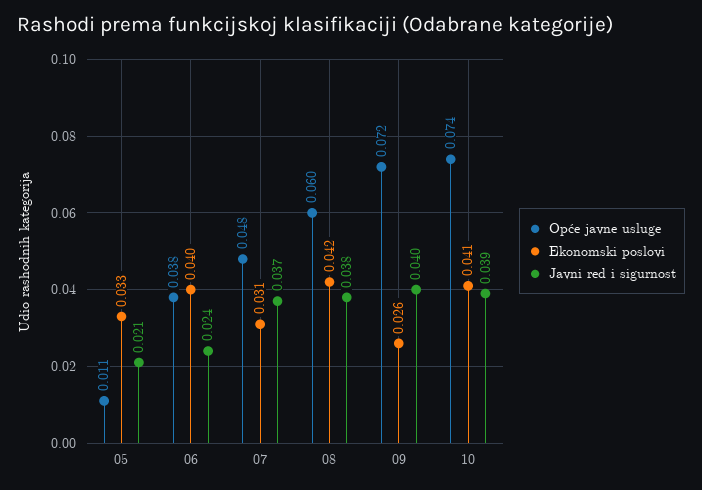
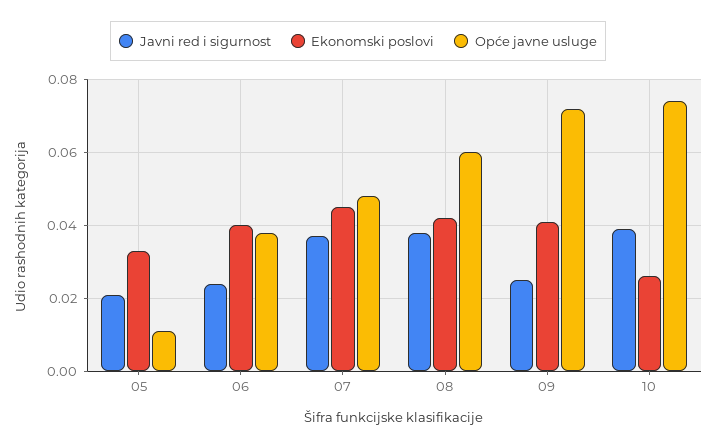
Ekonomski poslovi, 07: 0.031 -> 0.045
Ekonomski poslovi, 09: 0.026 -> 0.04
Javni red i sigurnost, 09: 0.04 -> 0.025
Ekonomski poslovi, 10: 0.041 -> 0.025

